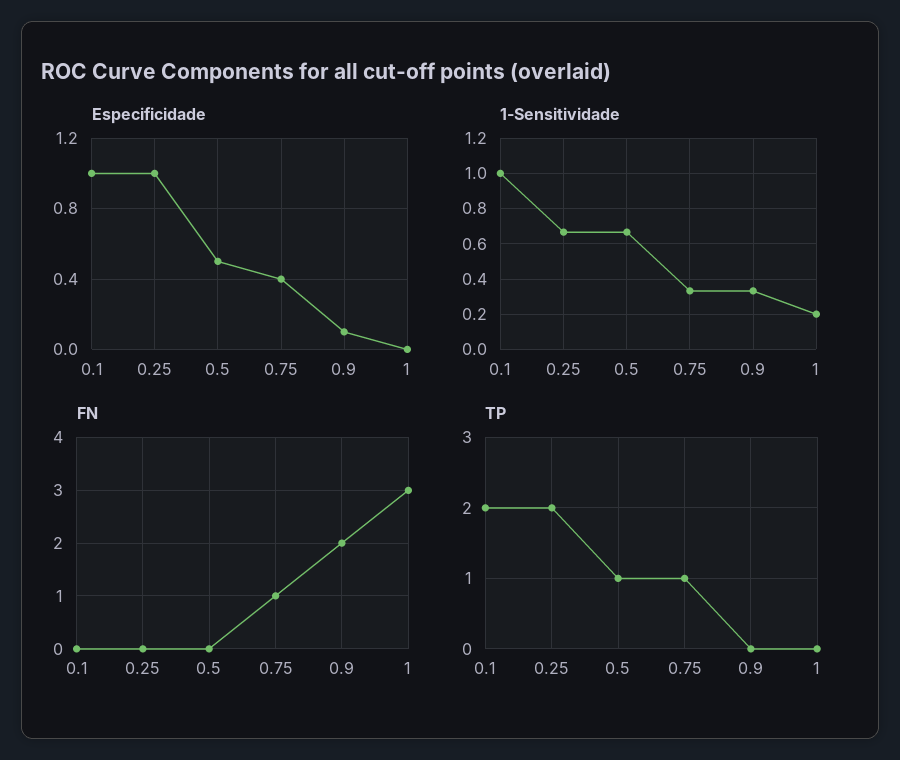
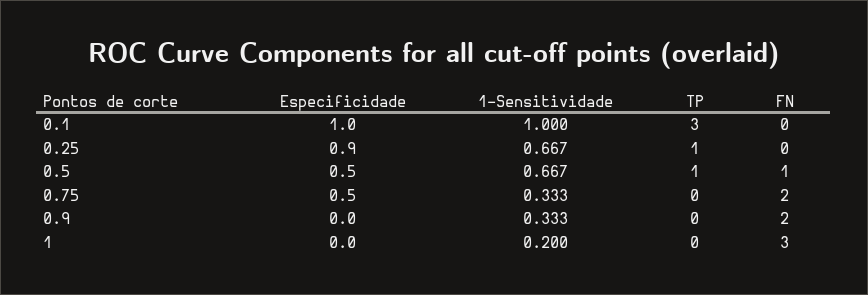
Especificidade, 0.25: 1 -> 0.9
Especificidade, 0.75: 0.4 -> 0.5
Especificidade, 0.9: 0.1 -> 0
FN, 0.5: 0 -> 1
FN, 0.75: 1 -> 2
TP, 0.1: 2 -> 3
TP, 0.25: 2 -> 1
TP, 0.75: 1 -> 0

